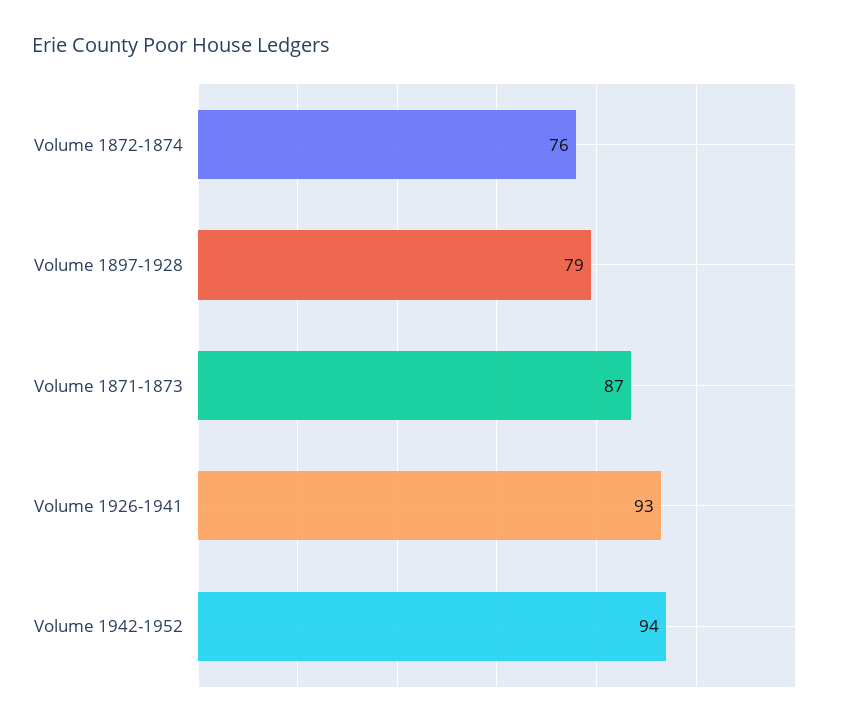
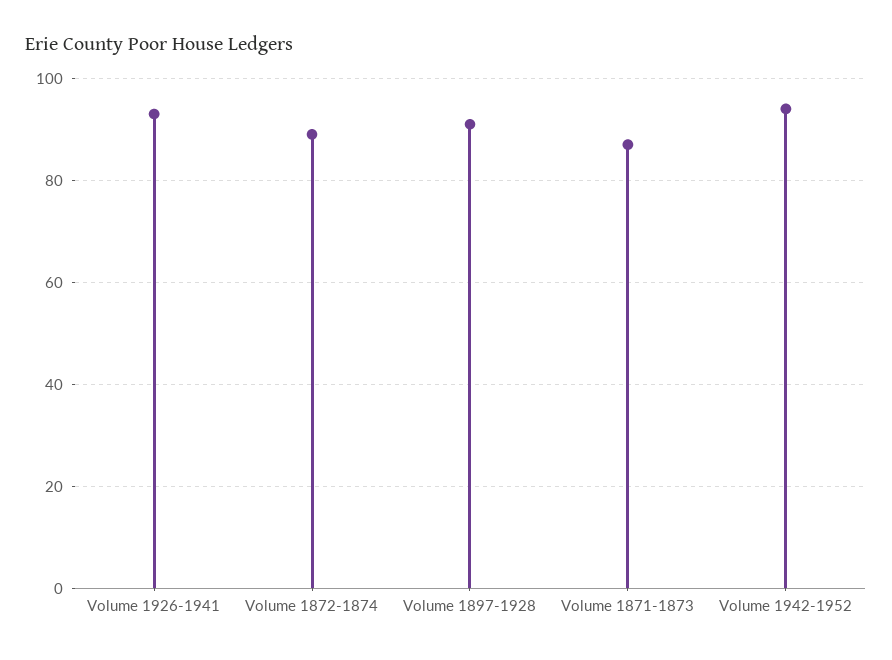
Volume 1872-1874: 76 -> 90
Volume 1897-1928: 79 -> 90

